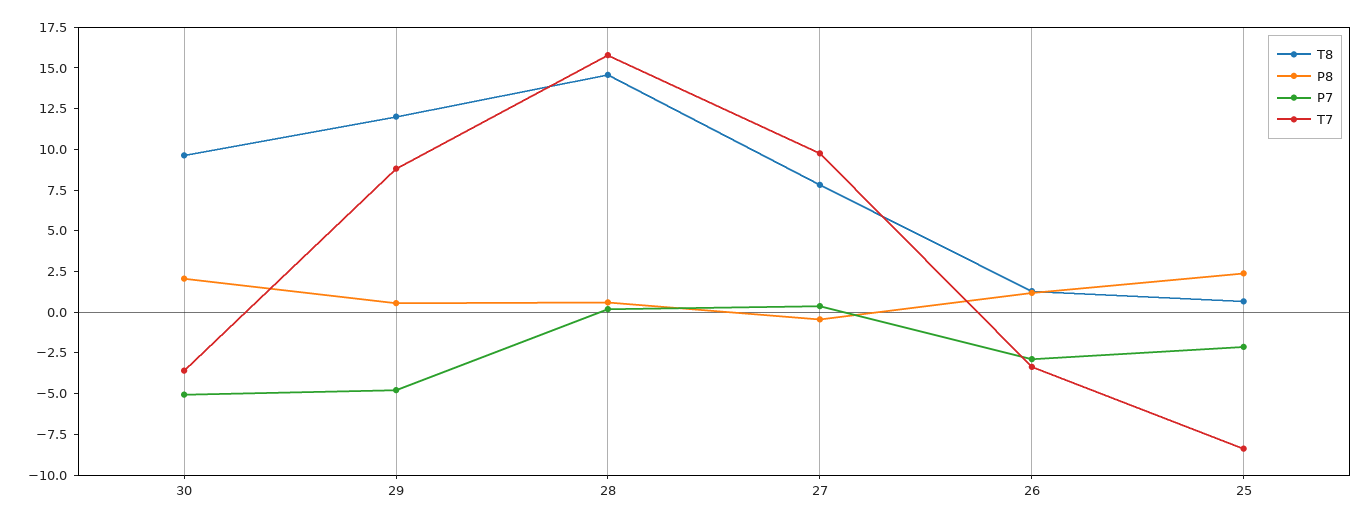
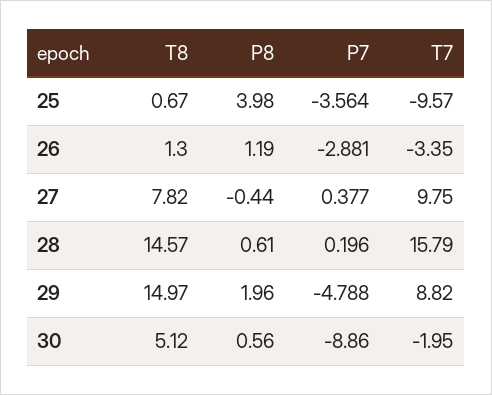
T8, 30: 9.5 -> 5.12
P8, 30: 2 -> 0.56
P7, 30: -5 -> -8.86
T7, 30: -3.5 -> -1.95
T8, 29: 12 -> 14.97
P8, 29: 0.5 -> 1.96
P8, 25: 2.5 -> 3.98
P7, 25: -2 -> -3.564
T7, 25: -8.5 -> -9.57

